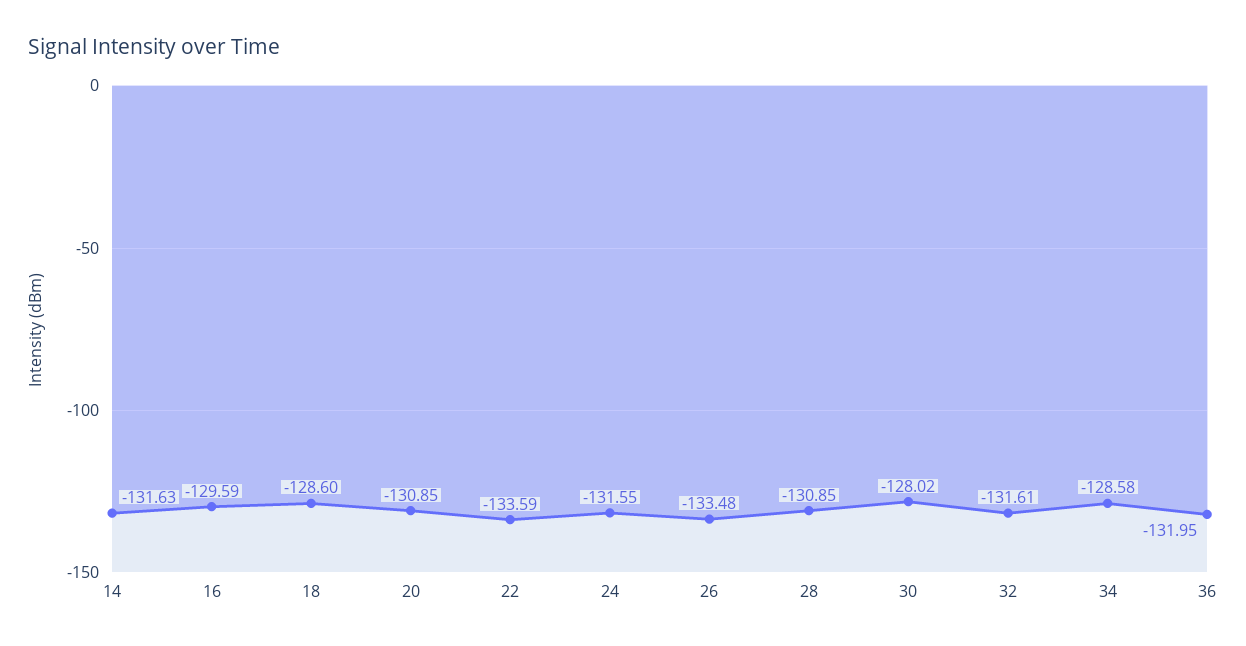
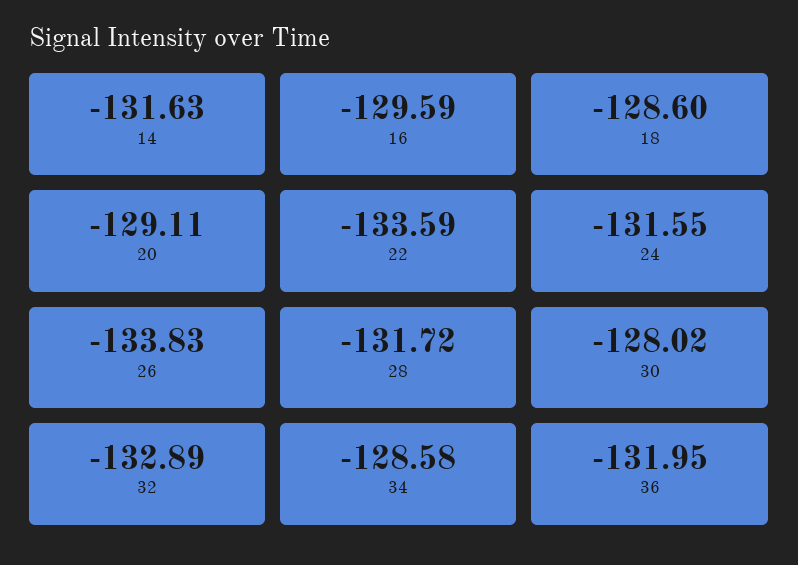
20: -130.85 -> -129.11
26: -133.48 -> -133.83
28: -130.85 -> -131.72
32: -131.61 -> -132.89

